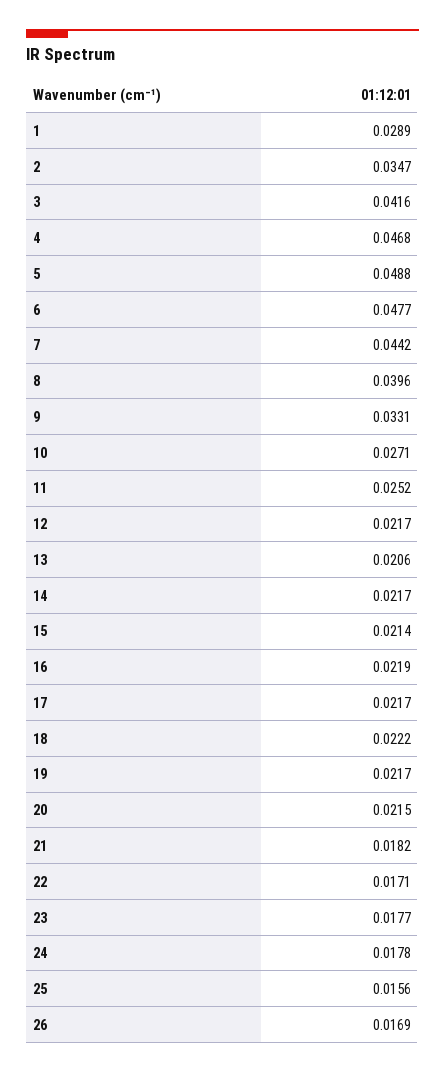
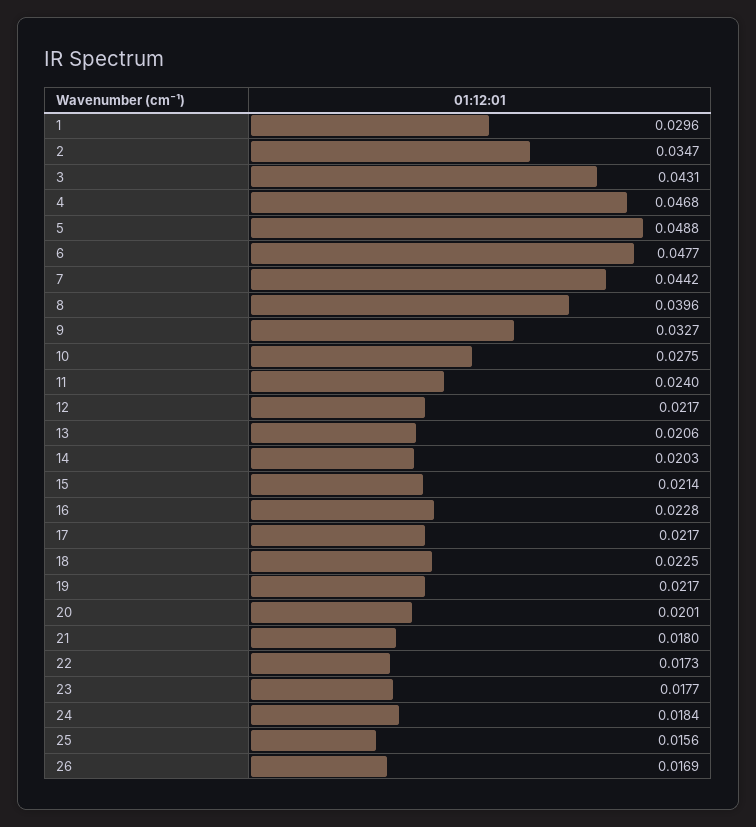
1: 0.0289 -> 0.0296
3: 0.0416 -> 0.0431
9: 0.0331 -> 0.0327
10: 0.0271 -> 0.0275
11: 0.0252 -> 0.024
14: 0.0217 -> 0.0203
16: 0.0219 -> 0.0228
18: 0.0222 -> 0.0225
20: 0.0215 -> 0.0201
21: 0.0182 -> 0.018
22: 0.0171 -> 0.0173
24: 0.0178 -> 0.0184

